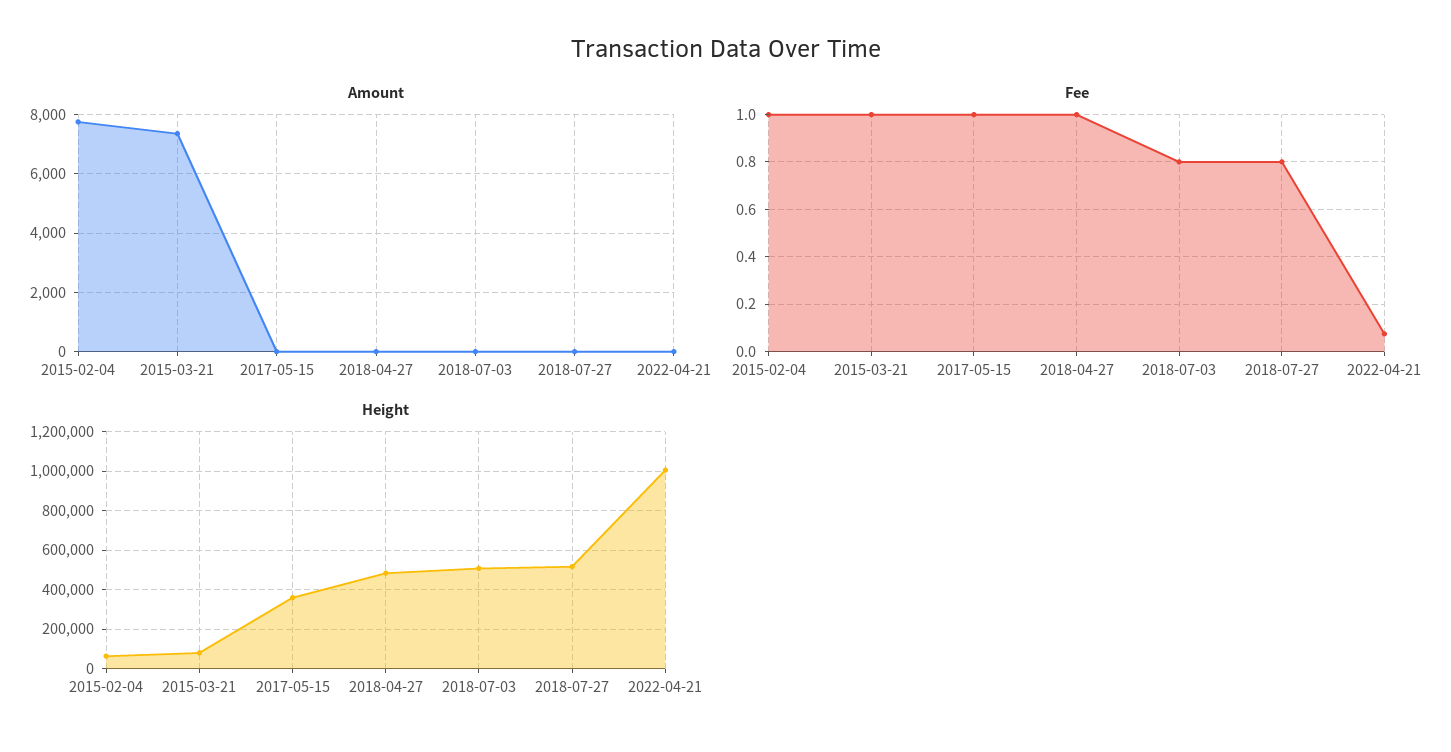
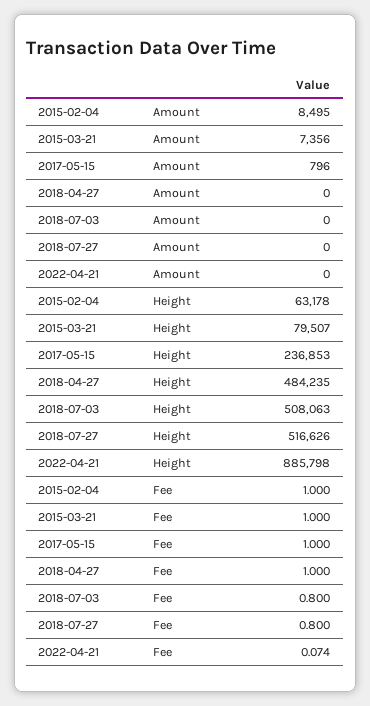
Amount, 2015-02-04: 7750 -> 8495
Amount, 2017-05-15: 0 -> 796
Height, 2017-05-15: 350000 -> 236853
Height, 2022-04-21: 1000000 -> 885798

